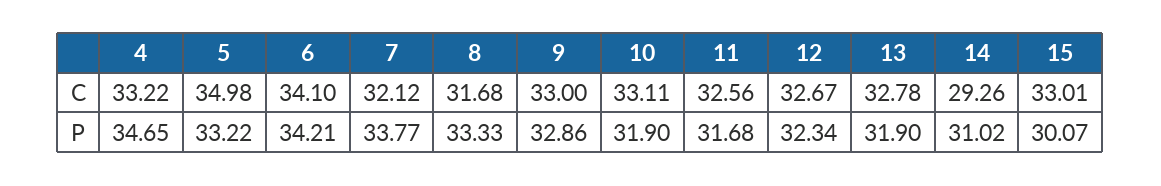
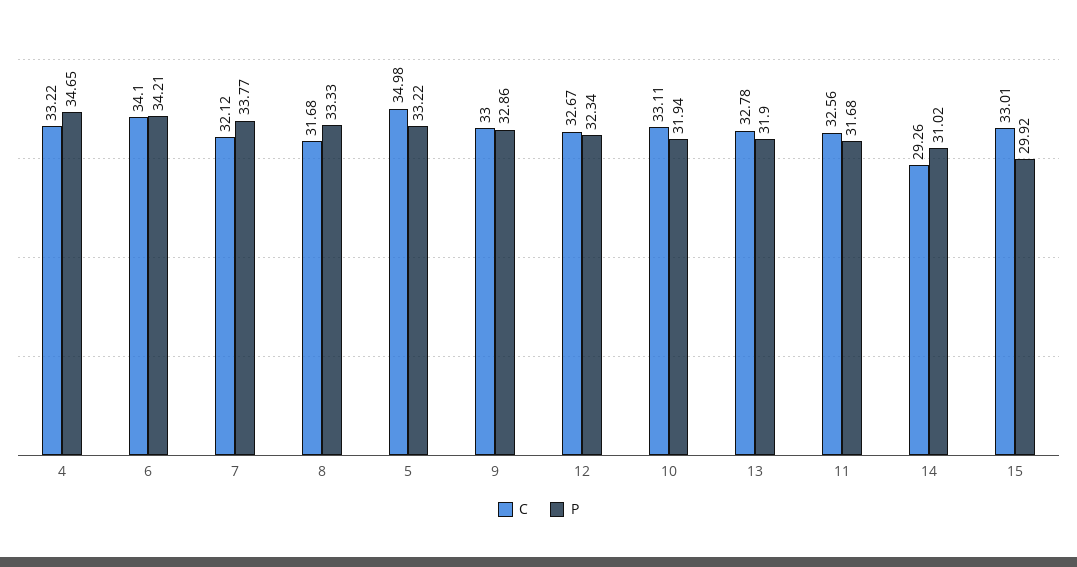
P, 10: 31.9 -> 31.94
P, 15: 30.07 -> 29.92

